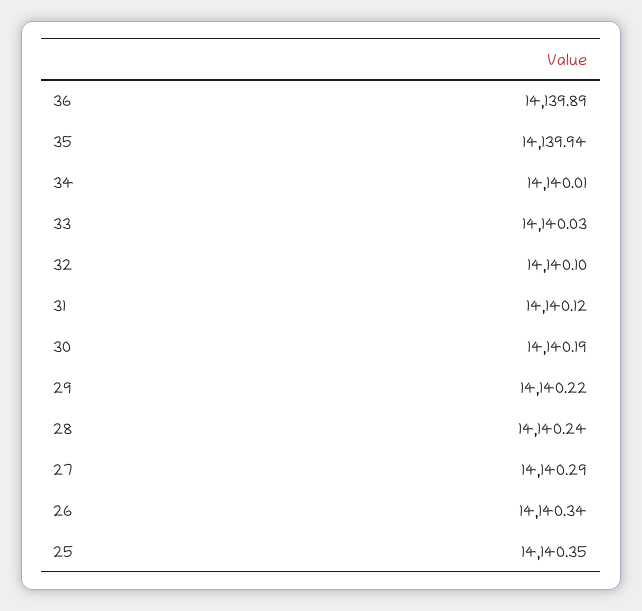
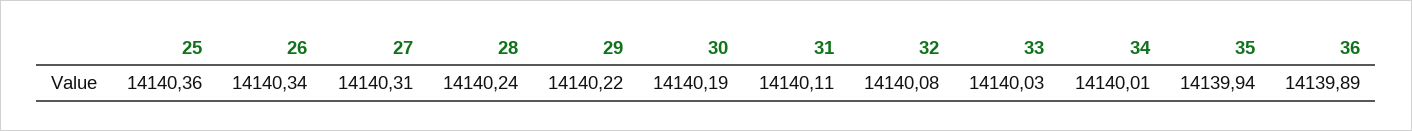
32: 14140.1 -> 14140.08
31: 14140.12 -> 14140.11
27: 14140.29 -> 14140.31
25: 14140.35 -> 14140.36

